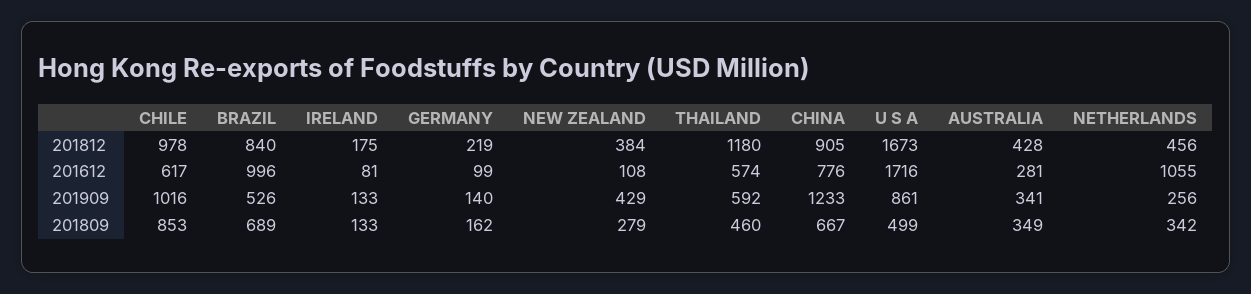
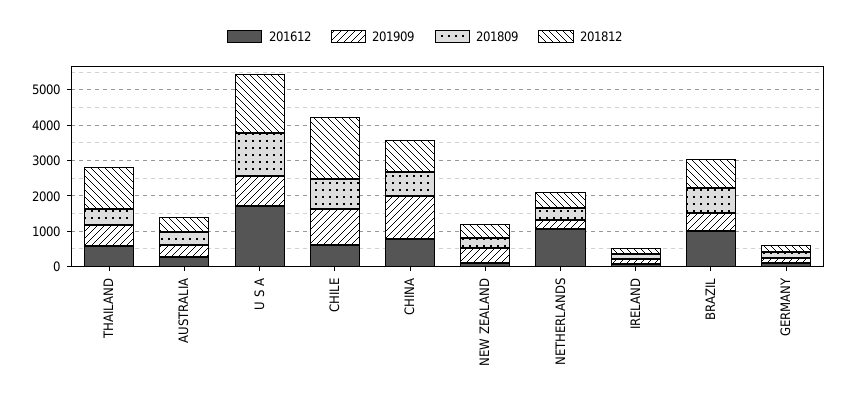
201812, CHILE: 978 -> 1750
201809, U S A: 499 -> 1250

